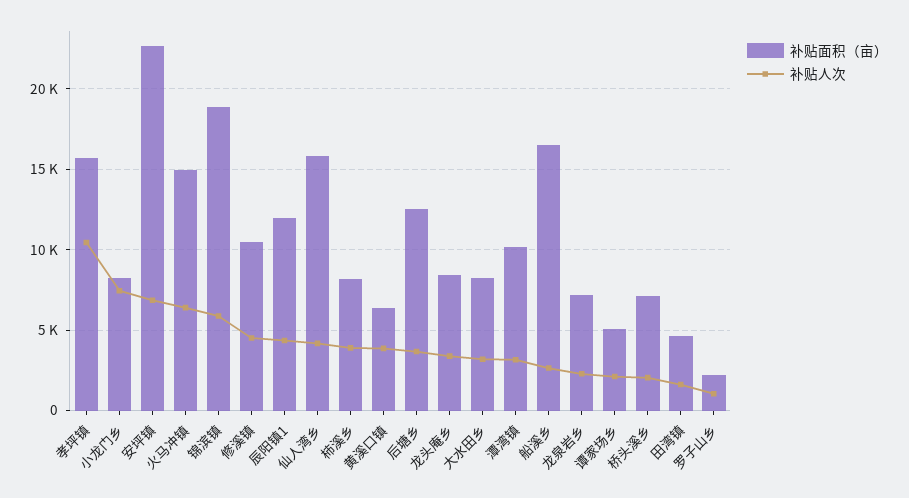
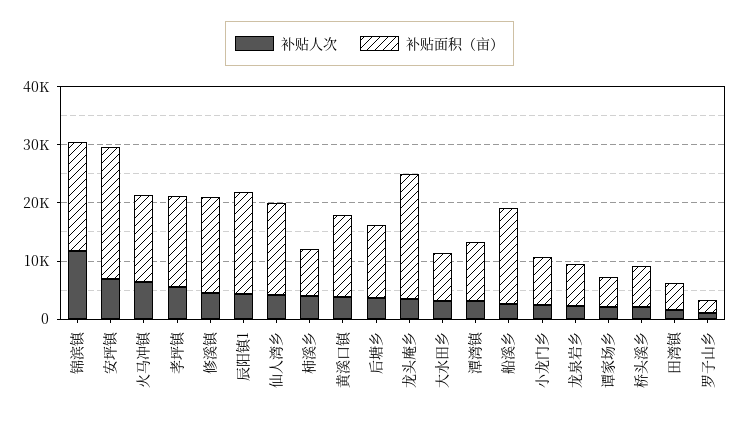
补贴人次, 孝坪镇: 10500 -> 6000
补贴人次, 小龙门乡: 7500 -> 2000
补贴人次, 锦滨镇: 6000 -> 12000
补贴面积（亩）, 修溪镇: 10500 -> 16000
补贴面积（亩）, 辰阳镇1: 12000 -> 18000
补贴面积（亩）, 黄溪口镇: 6500 -> 14000
补贴面积（亩）, 龙头庵乡: 8500 -> 22000

